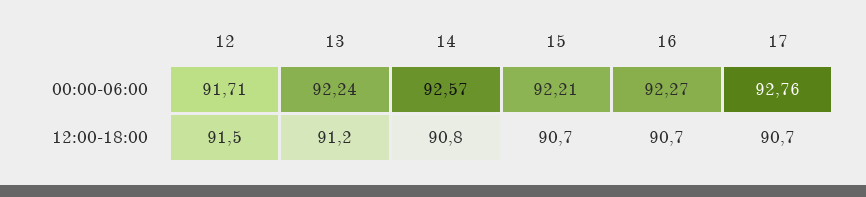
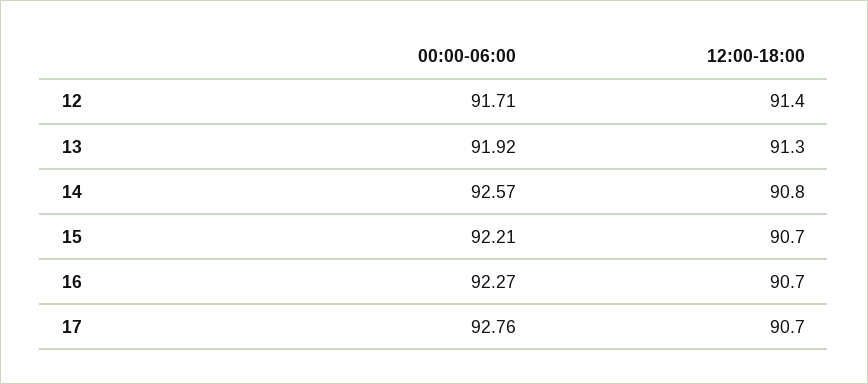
13, 00:00-06:00: 92.24 -> 91.92
12, 12:00-18:00: 91.5 -> 91.4
13, 12:00-18:00: 91.2 -> 91.3

